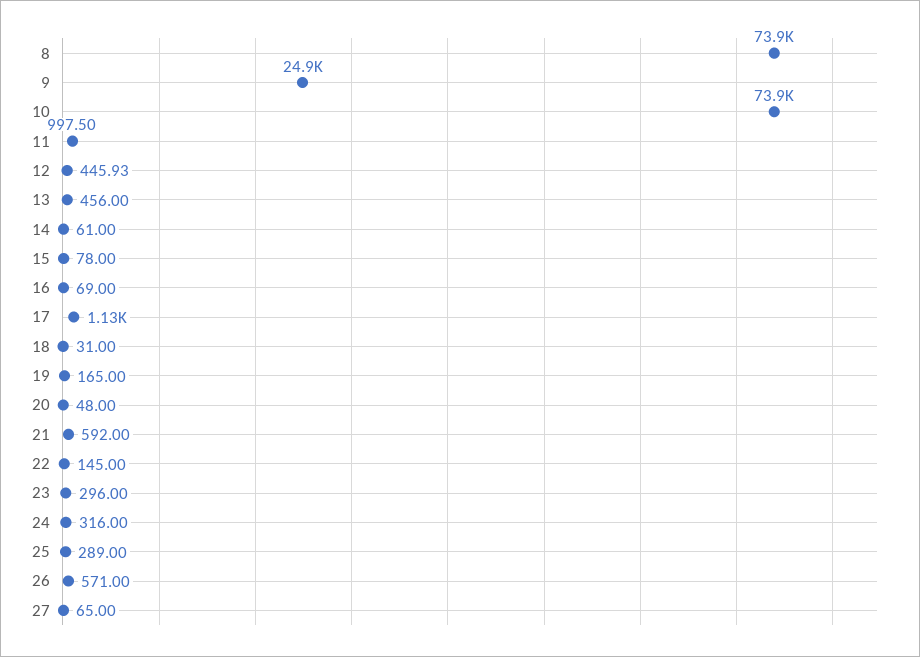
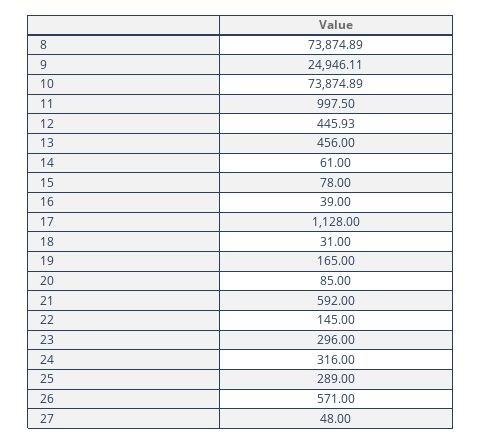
16: 69 -> 39
20: 48 -> 85
27: 65 -> 48

